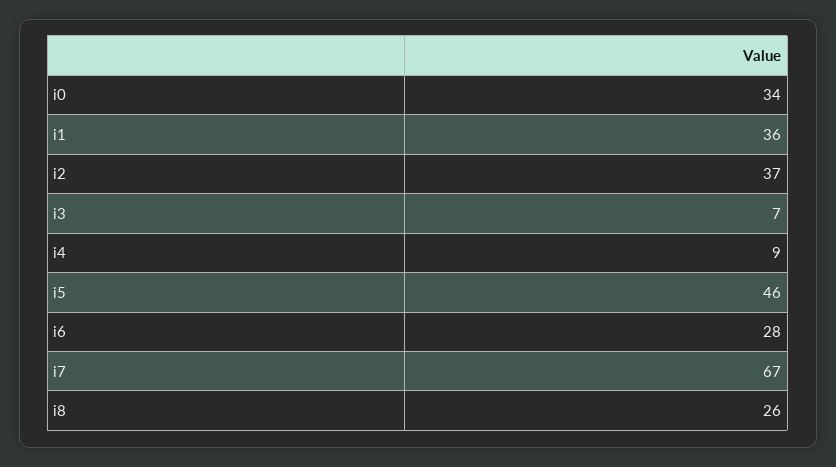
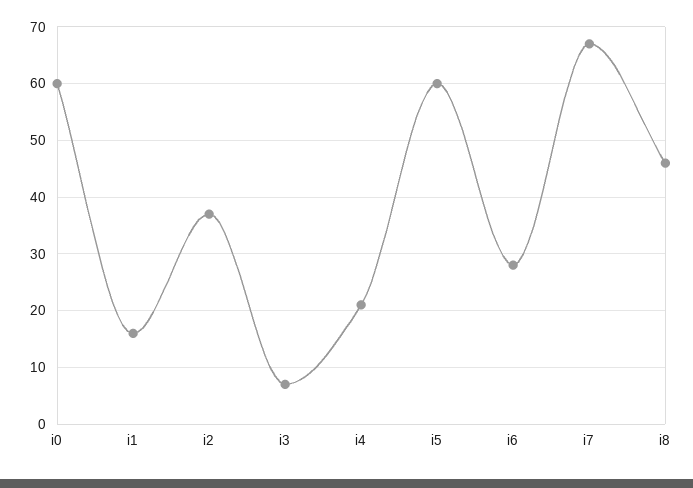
i0: 34 -> 60
i1: 36 -> 15
i4: 9 -> 20
i5: 46 -> 60
i8: 26 -> 45

